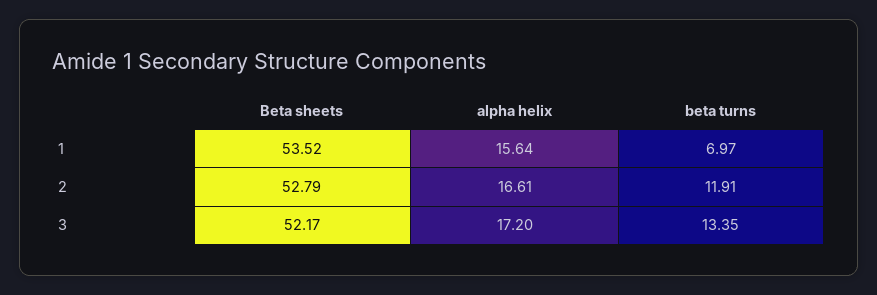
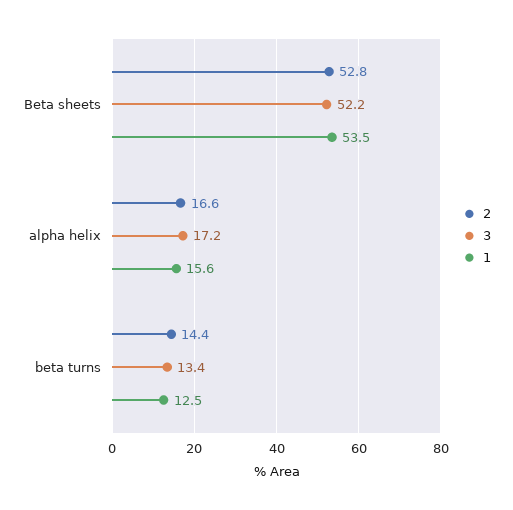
1, beta turns: 6.97 -> 12.5
2, beta turns: 11.91 -> 14.4

